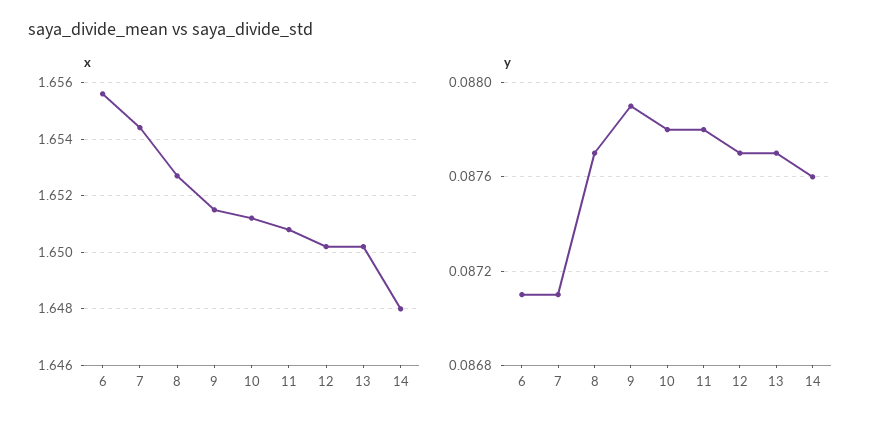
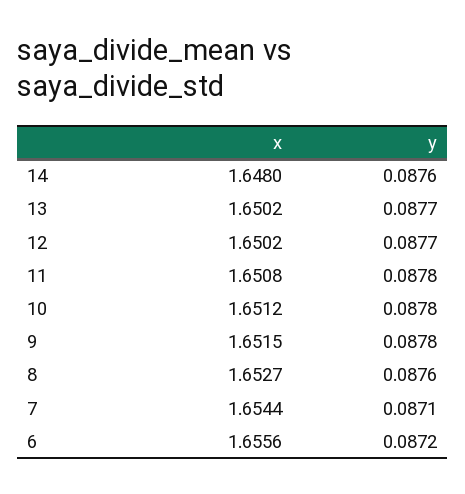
y, 6: 0.0871 -> 0.0872
y, 8: 0.0877 -> 0.0876
y, 9: 0.0879 -> 0.0878

